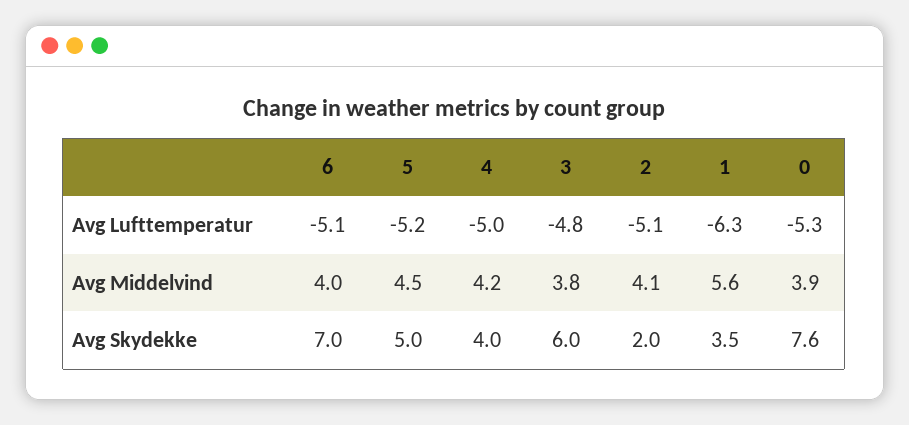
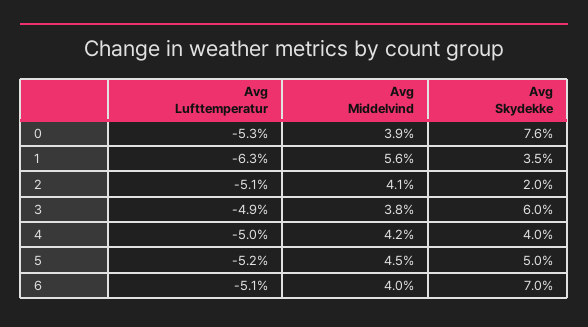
3, Avg Lufttemperatur: -4.8 -> -4.9

